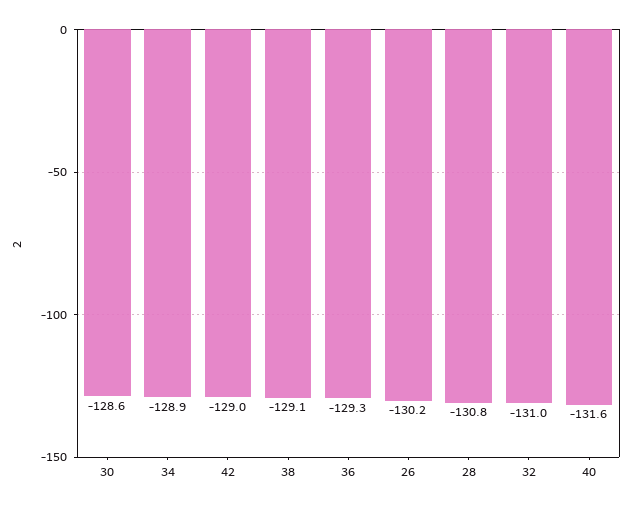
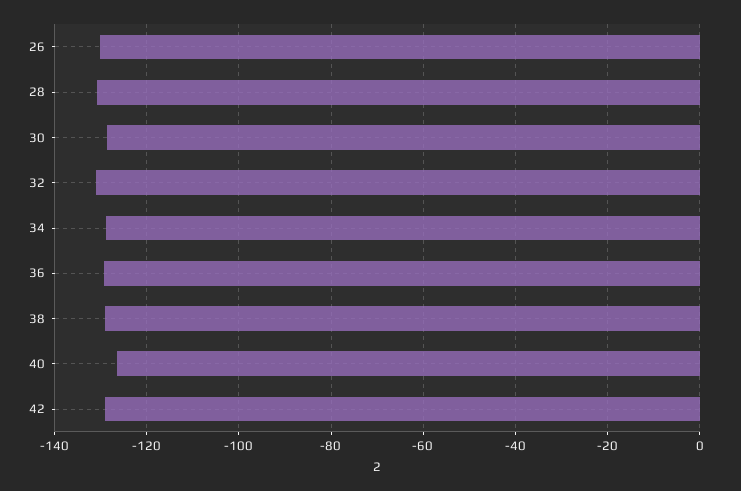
40: -131.6 -> -126

